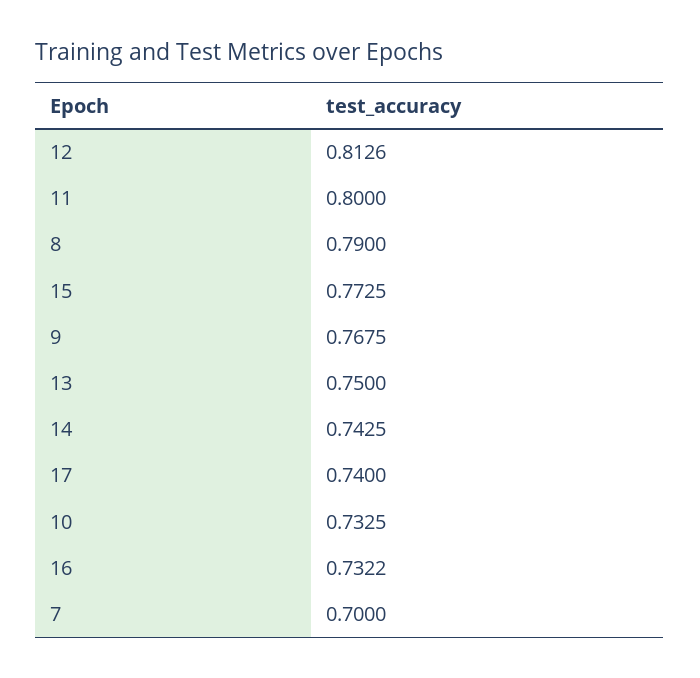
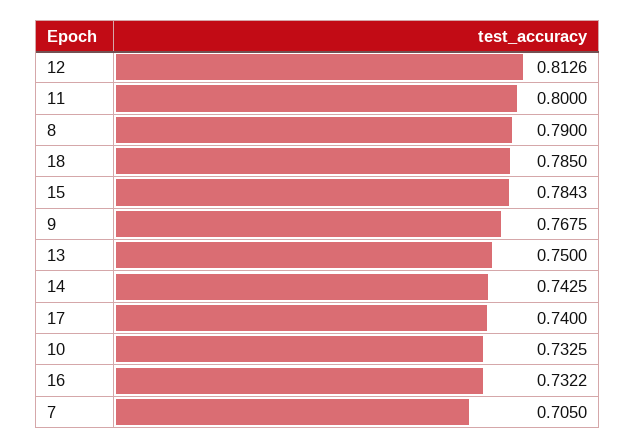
15: 0.7725 -> 0.7843
7: 0.7 -> 0.705
18: none -> 0.785

